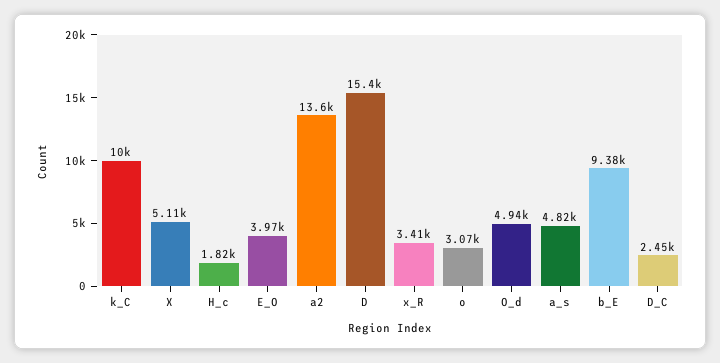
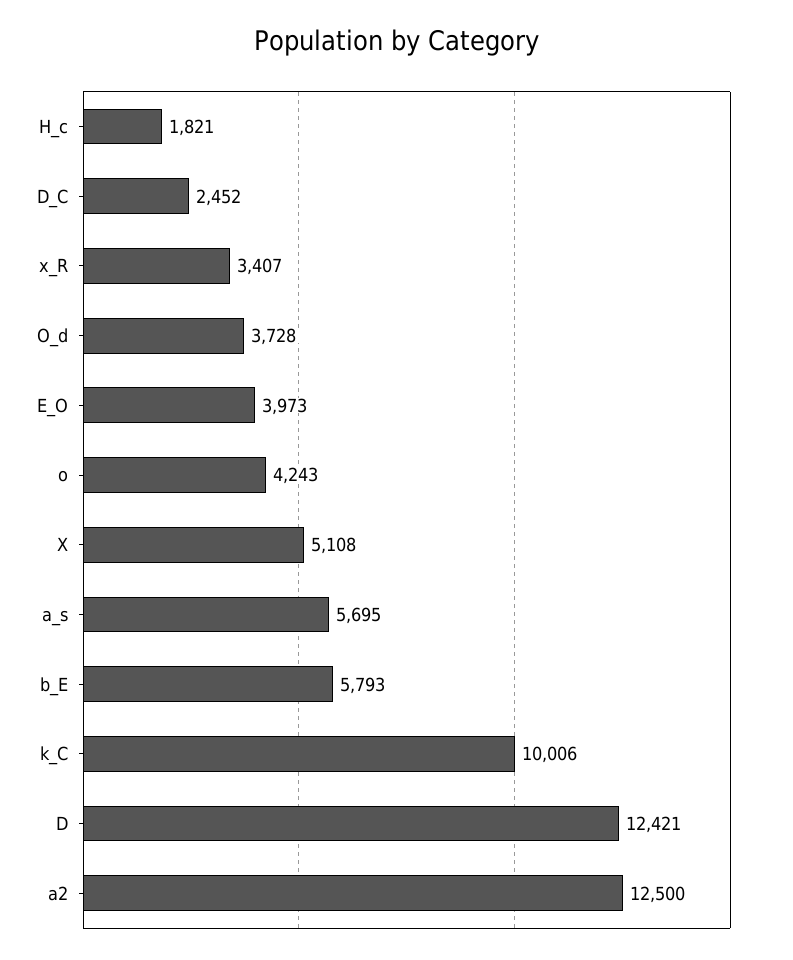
a2: 13600 -> 12500
D: 15400 -> 12421
o: 3070 -> 4243
O_d: 4940 -> 3728
a_s: 4820 -> 5695
b_E: 9380 -> 5793

